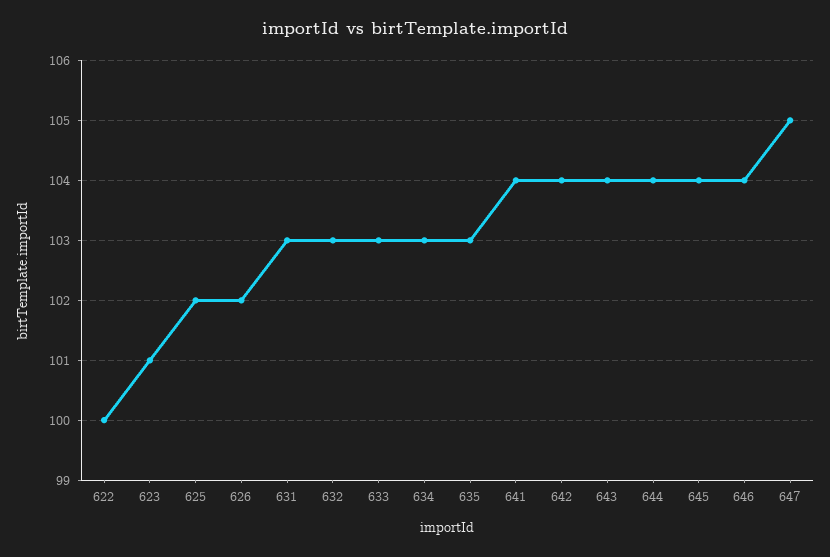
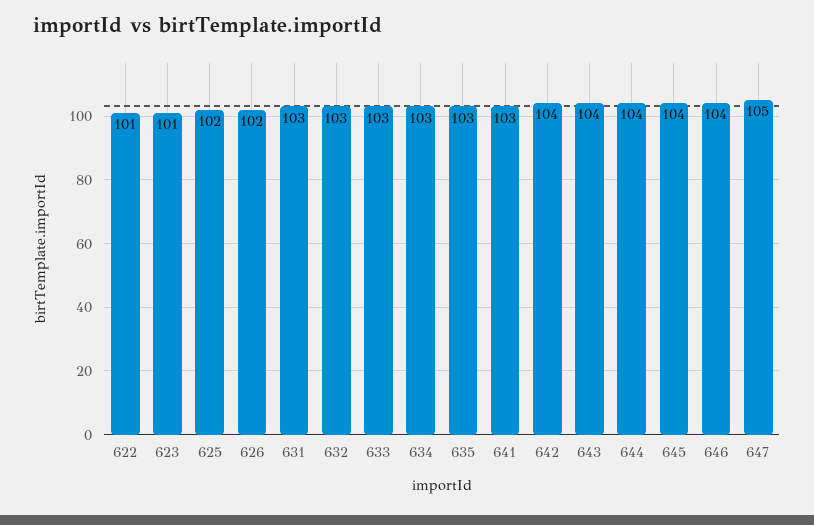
622: 100 -> 101
641: 104 -> 103

